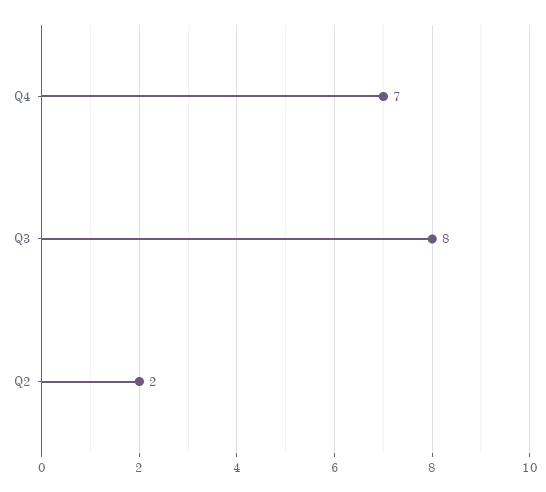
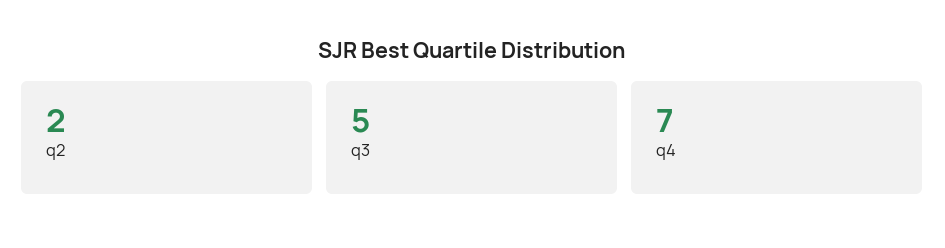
Q3: 8 -> 5

